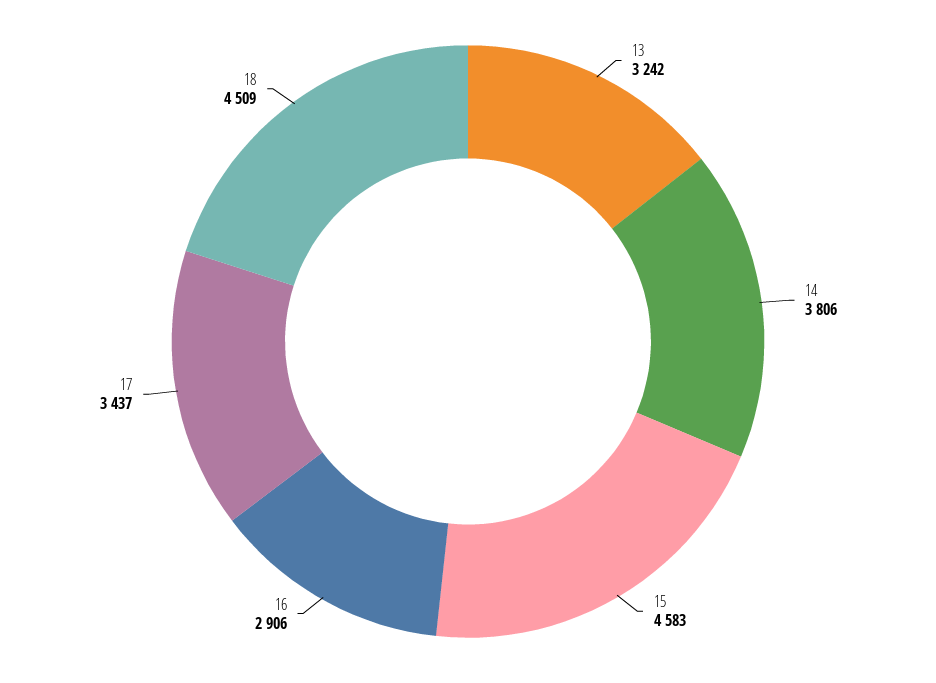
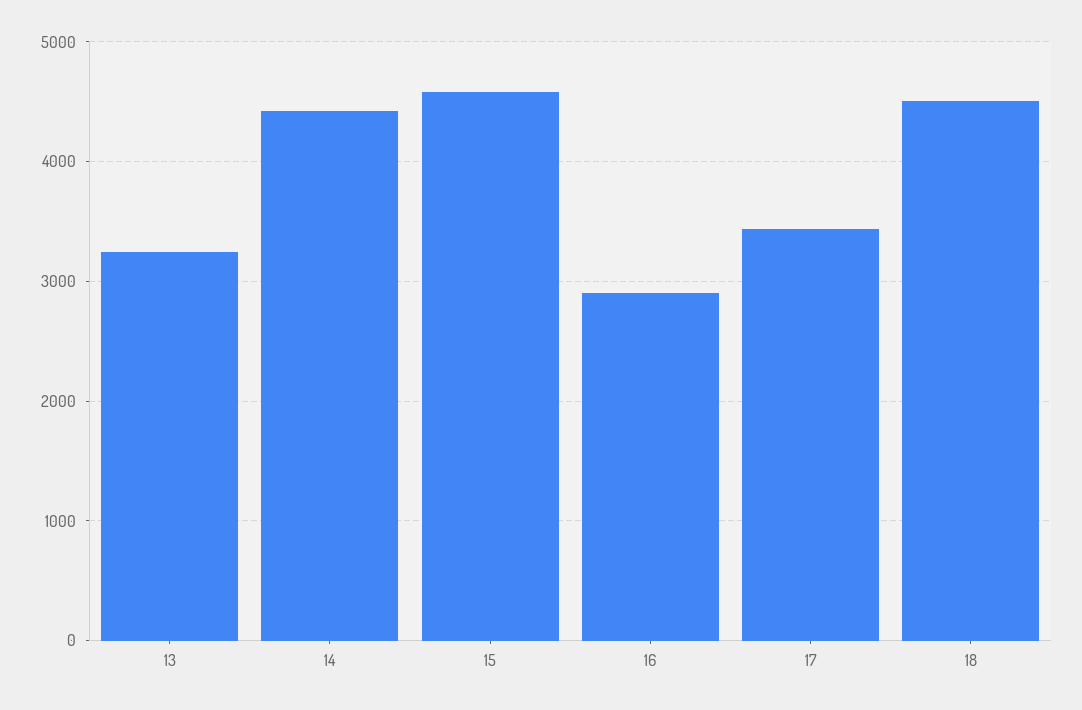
14: 3806 -> 4400

